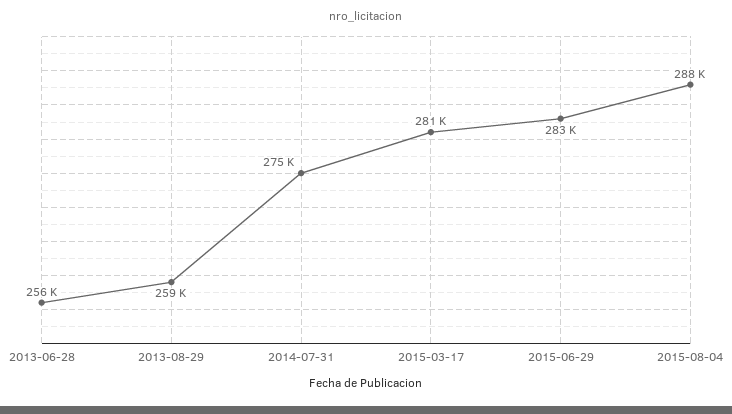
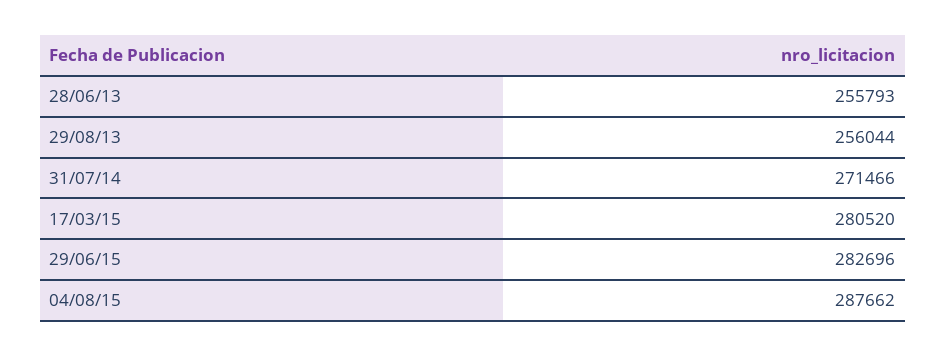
2013-08-29: 259000 -> 256044
2014-07-31: 275000 -> 271466

